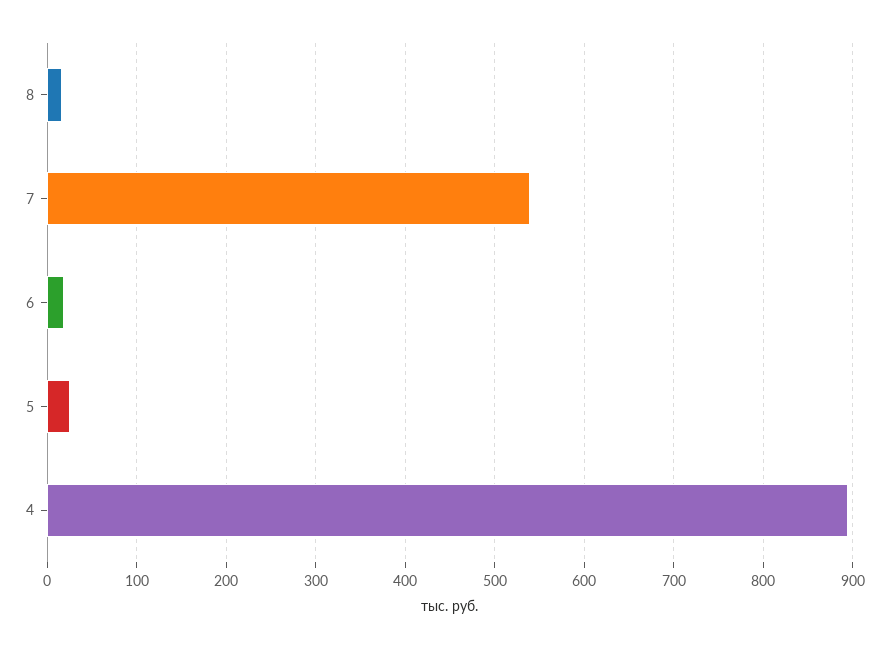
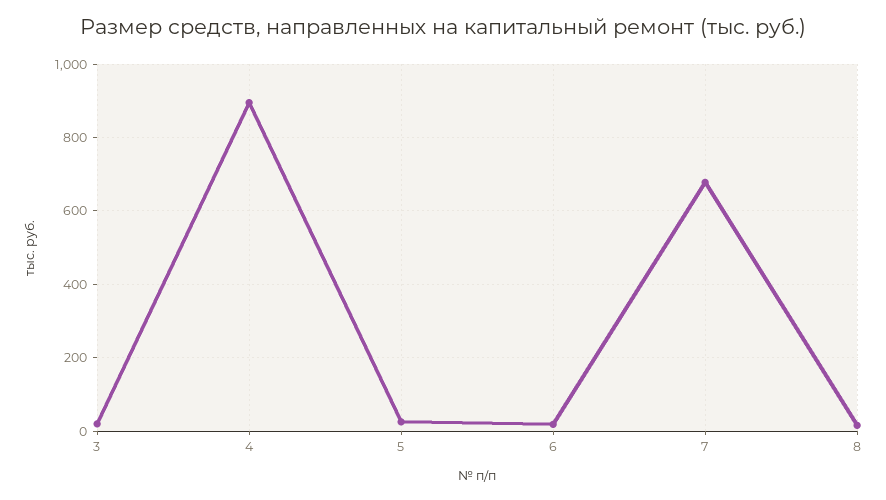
7: 540 -> 680
3: none -> 20

